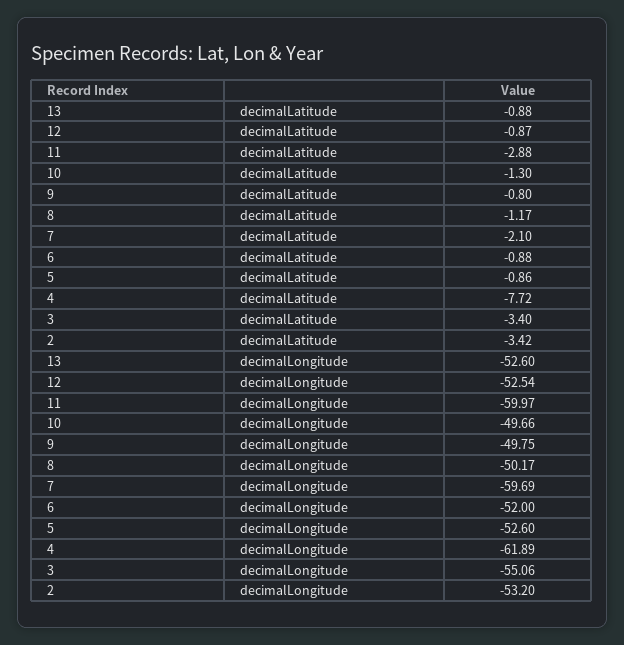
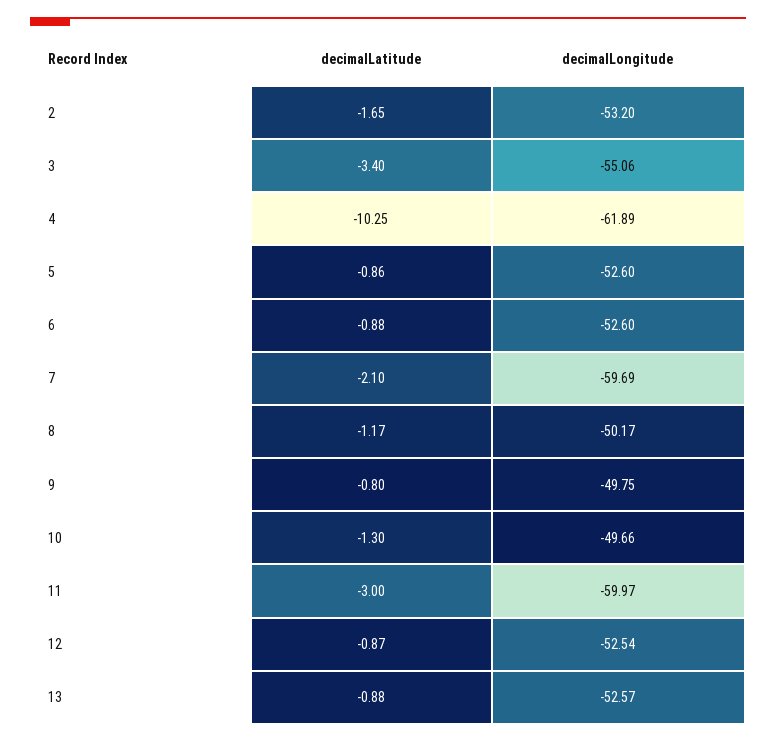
11, decimalLatitude: -2.88 -> -3
4, decimalLatitude: -7.72 -> -10.25
2, decimalLatitude: -3.42 -> -1.65
13, decimalLongitude: -52.6 -> -52.57
6, decimalLongitude: -52 -> -52.6

